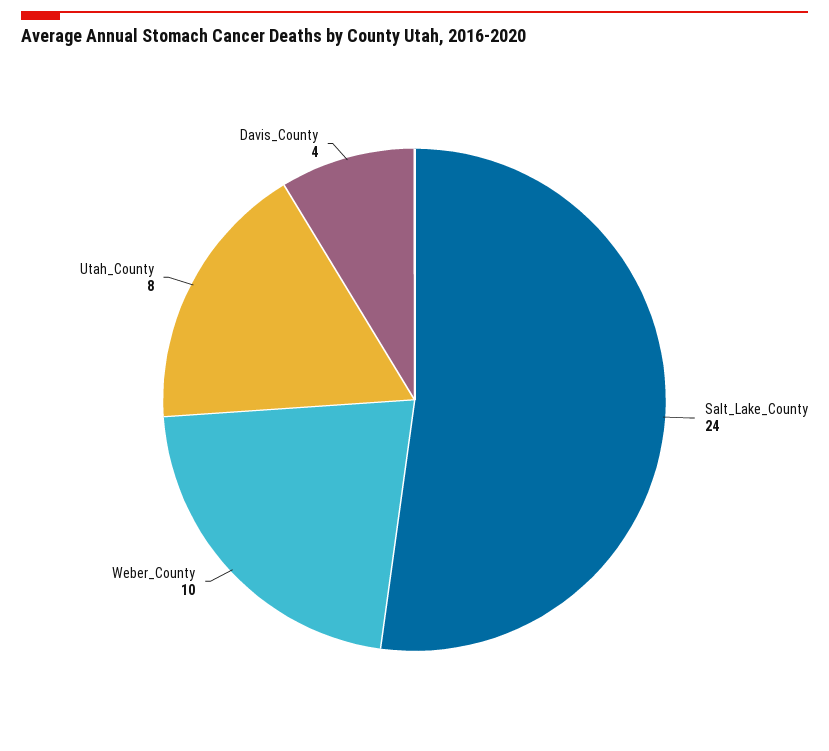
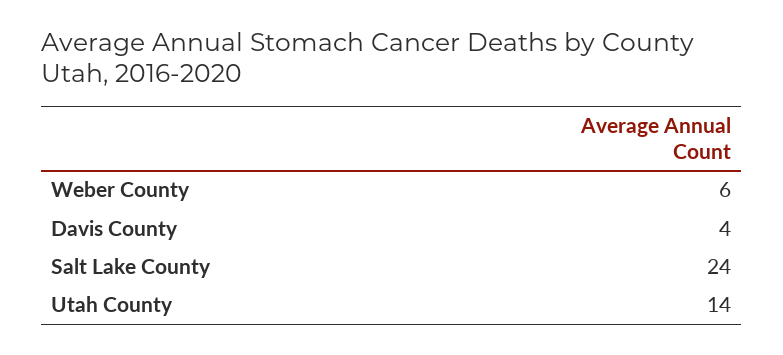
Weber_County: 10 -> 6
Utah_County: 8 -> 14

